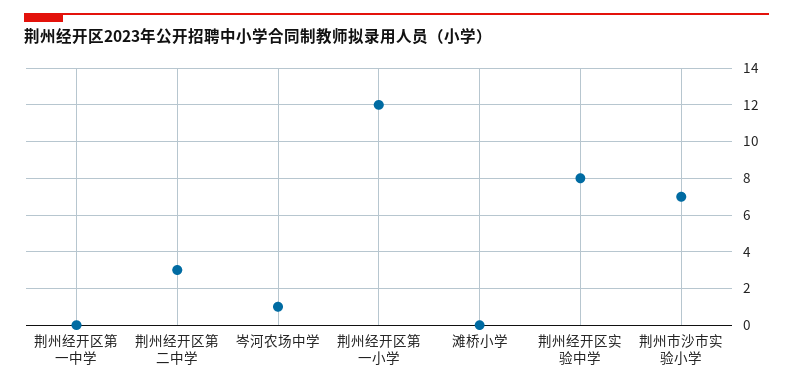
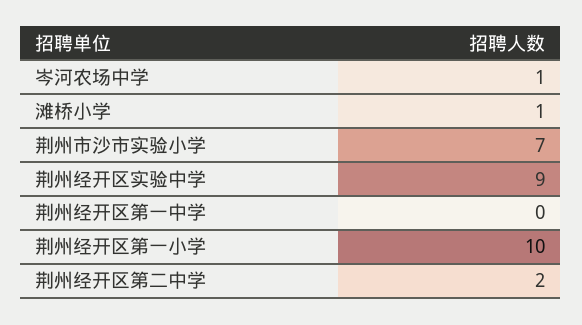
荆州经开区第二中学: 3 -> 2
荆州经开区第一小学: 12 -> 10
滩桥小学: 0 -> 1
荆州经开区实验中学: 8 -> 9

